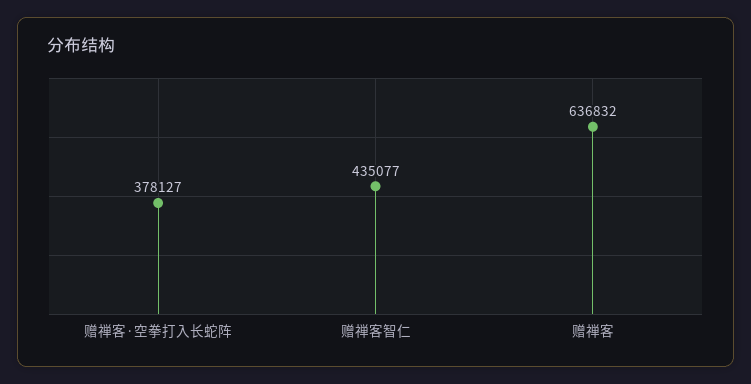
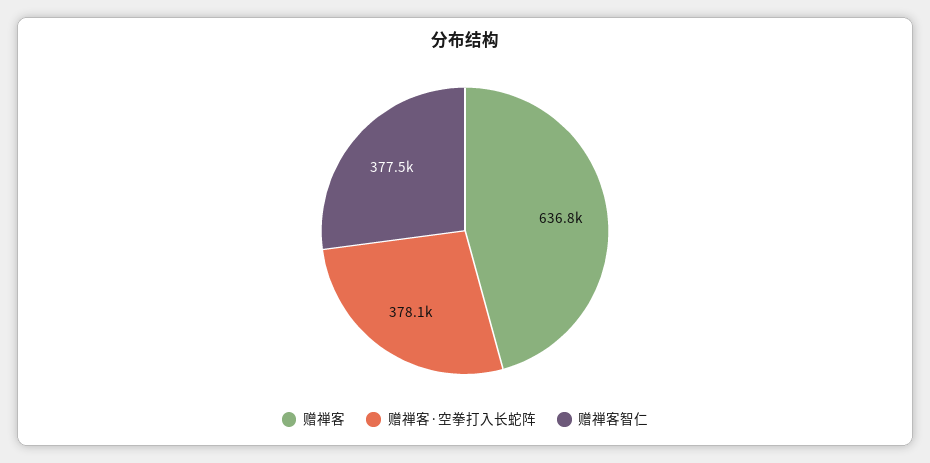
赠禅客智仁: 435077 -> 377500

